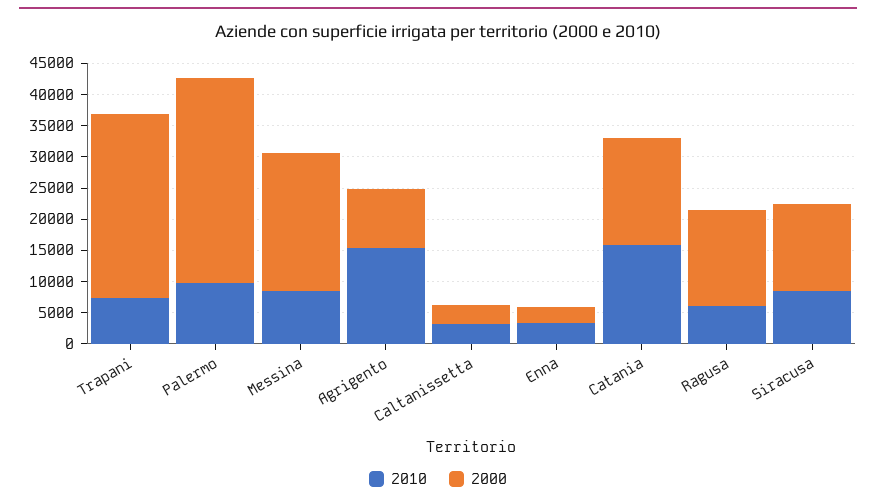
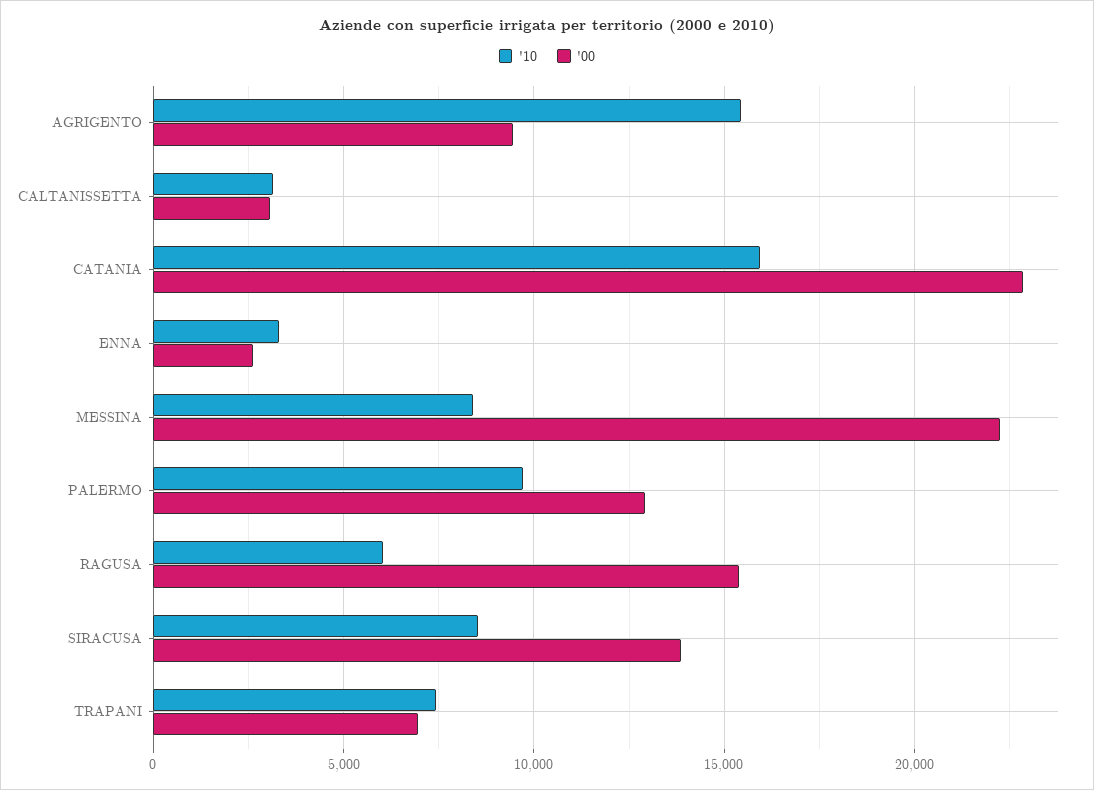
2000, Trapani: 30000 -> 7000
2000, Palermo: 32500 -> 13000
2000, Catania: 17500 -> 23000

